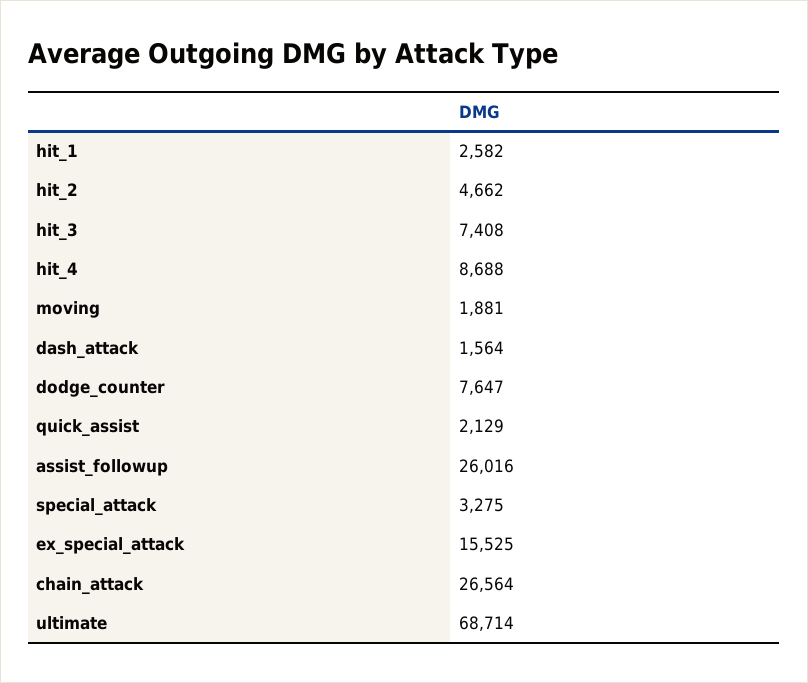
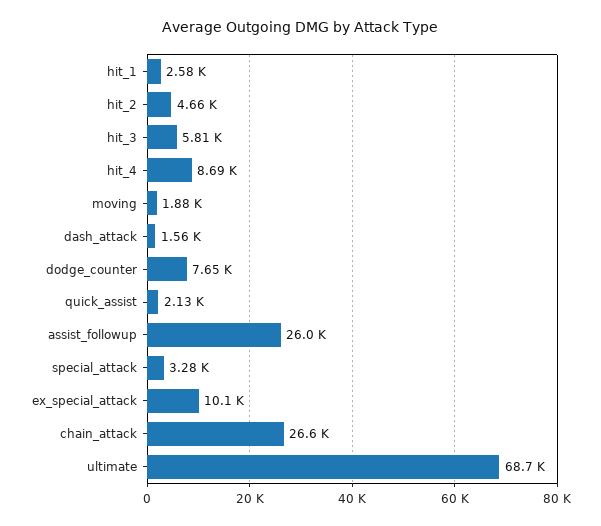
hit_3: 7408 -> 5810
ex_special_attack: 15525 -> 10100

